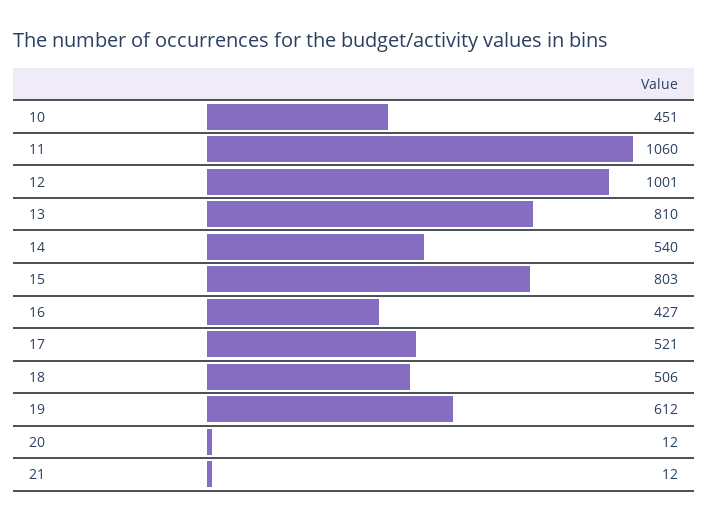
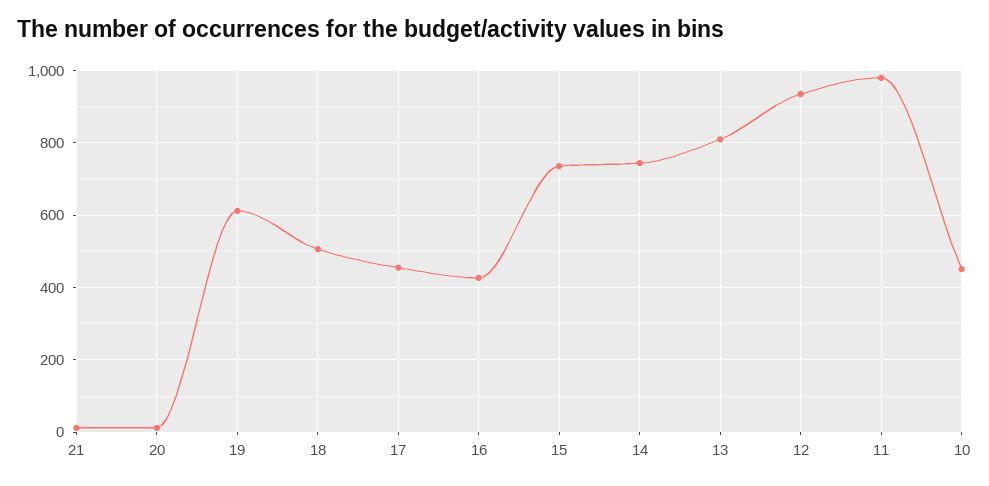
11: 1060 -> 980
12: 1001 -> 940
14: 540 -> 740
15: 803 -> 740
17: 521 -> 460

